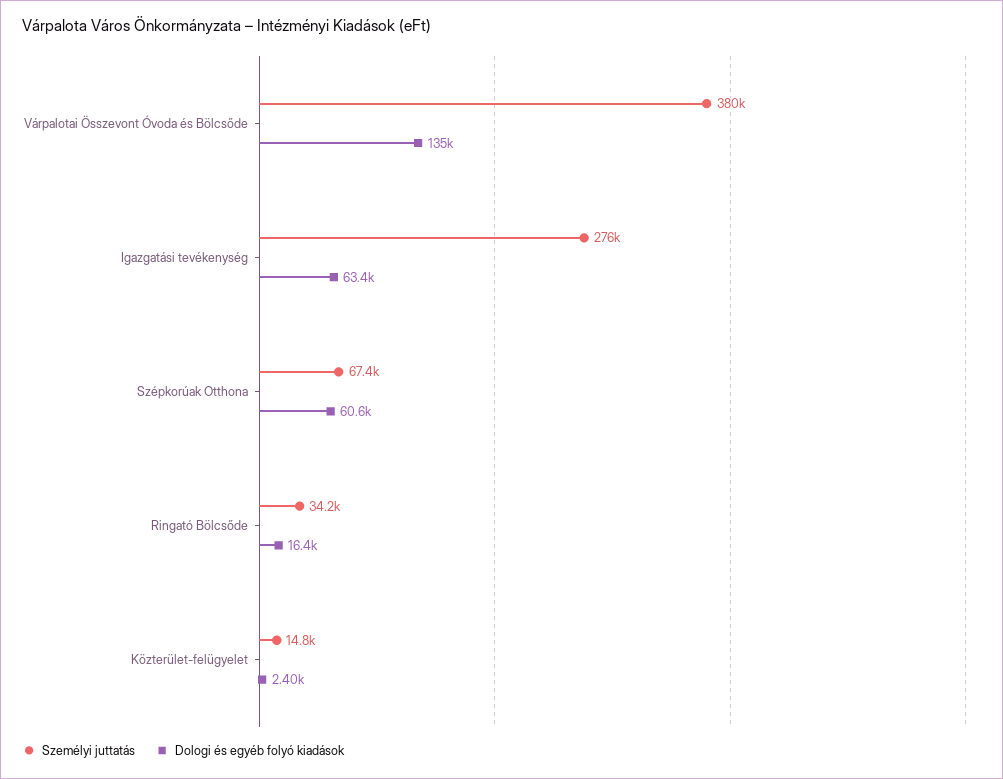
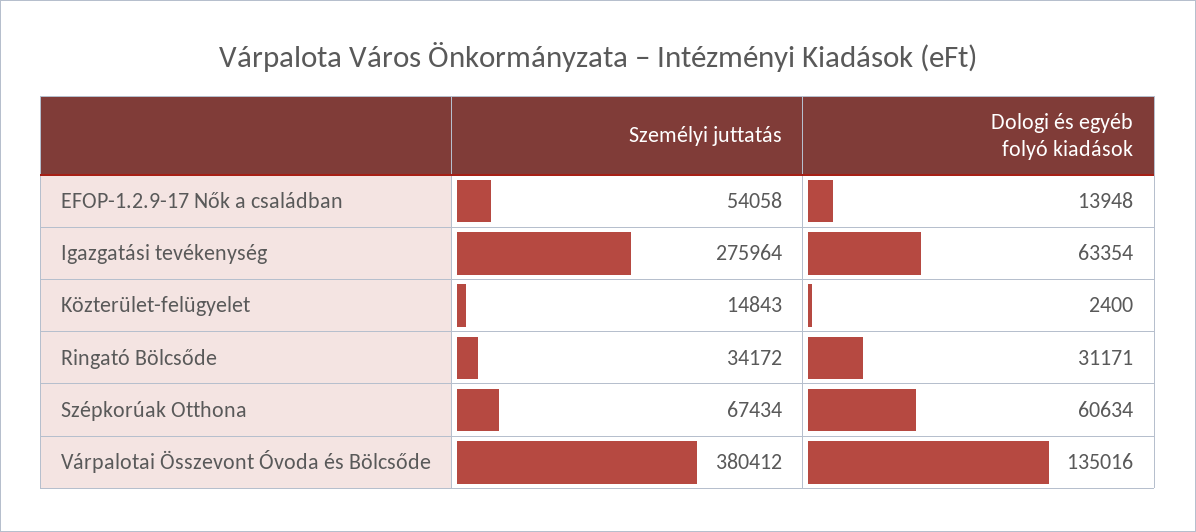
Dologi és egyéb folyó kiadások, Ringató Bölcsőde: 16400 -> 31171
Személyi juttatás, EFOP-1.2.9-17 Nők a családban: none -> 54058
Dologi és egyéb folyó kiadások, EFOP-1.2.9-17 Nők a családban: none -> 13948

